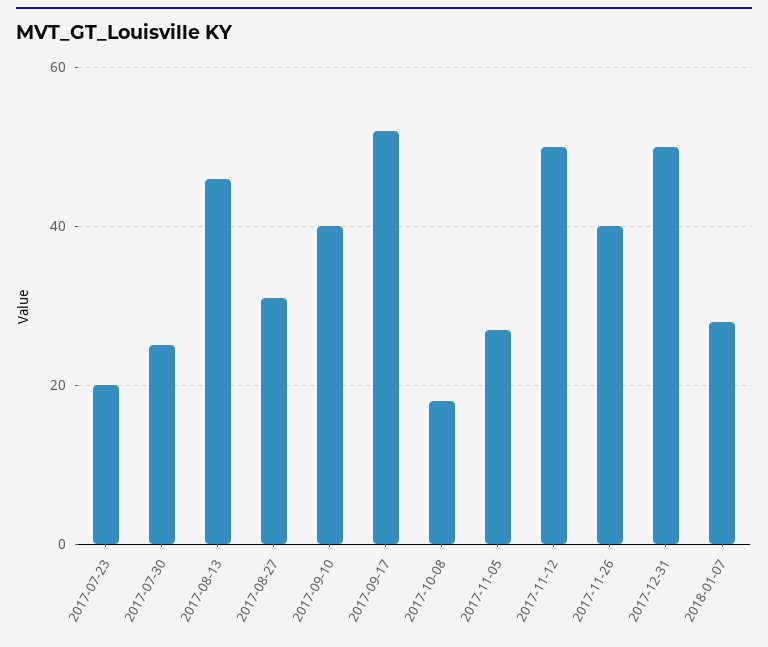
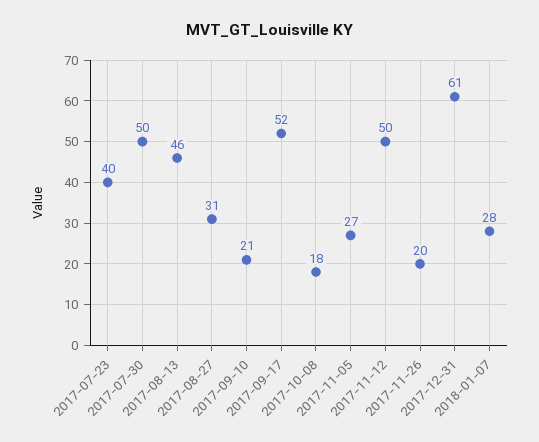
2017-07-23: 20 -> 40
2017-07-30: 25 -> 50
2017-09-10: 40 -> 21
2017-11-26: 40 -> 20
2017-12-31: 50 -> 61

